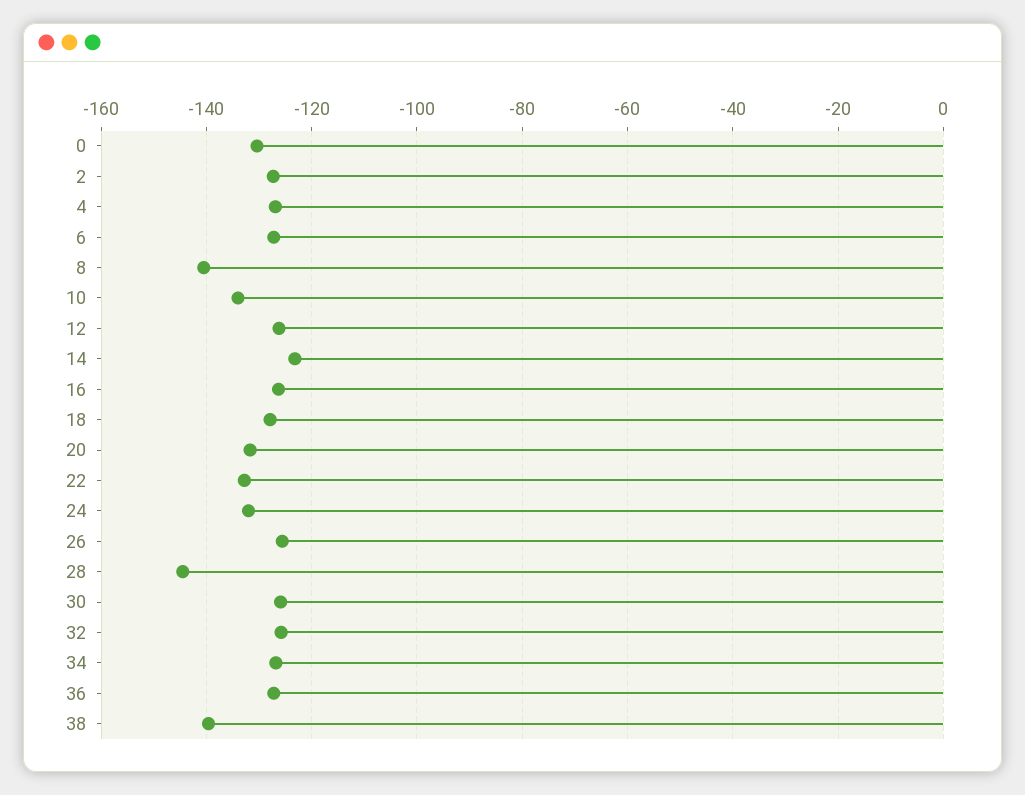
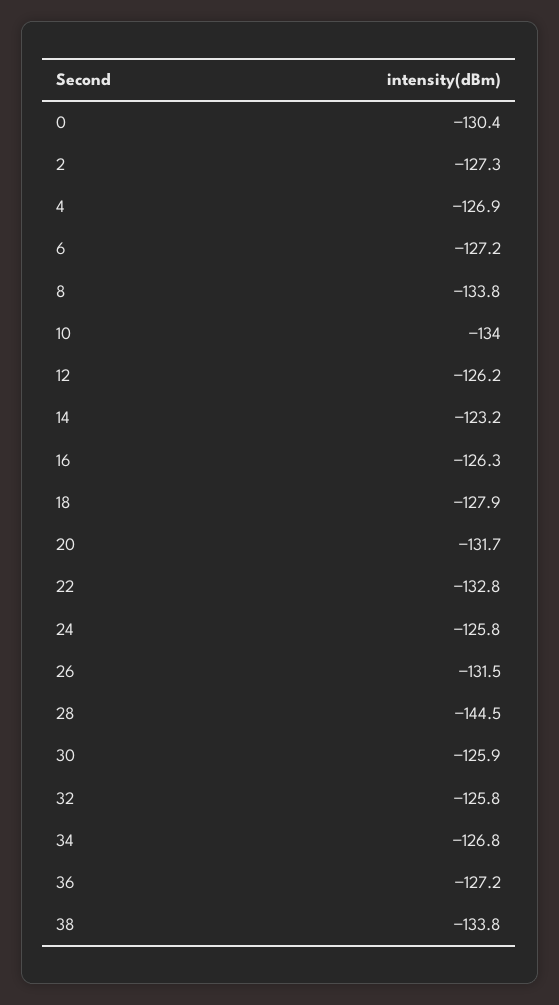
8: -140 -> -133.8
24: -132 -> -125.8
26: -126 -> -131.5
38: -140 -> -133.8

